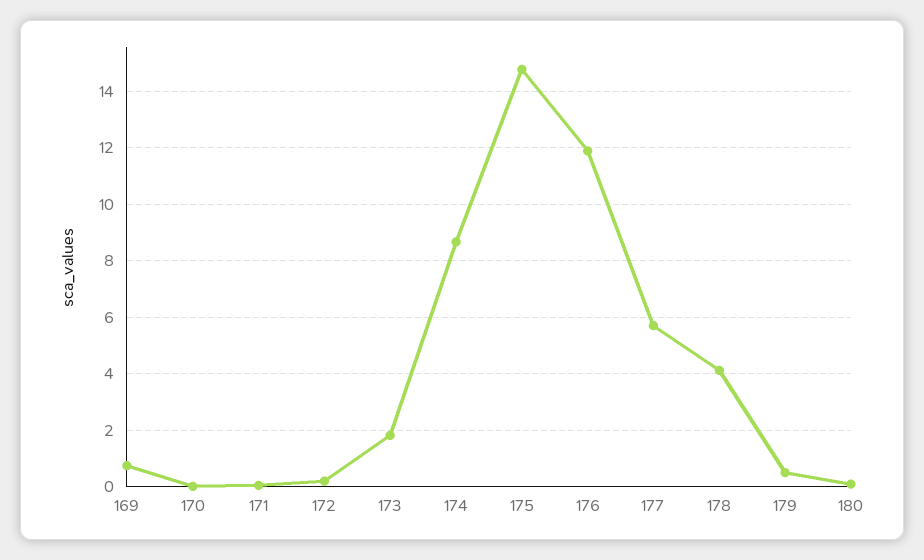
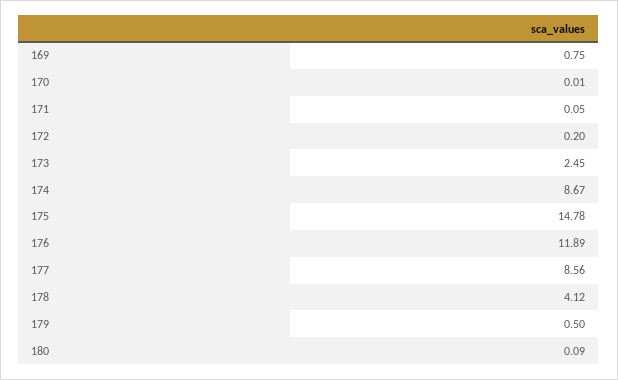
173: 1.75 -> 2.45
177: 5.75 -> 8.56

